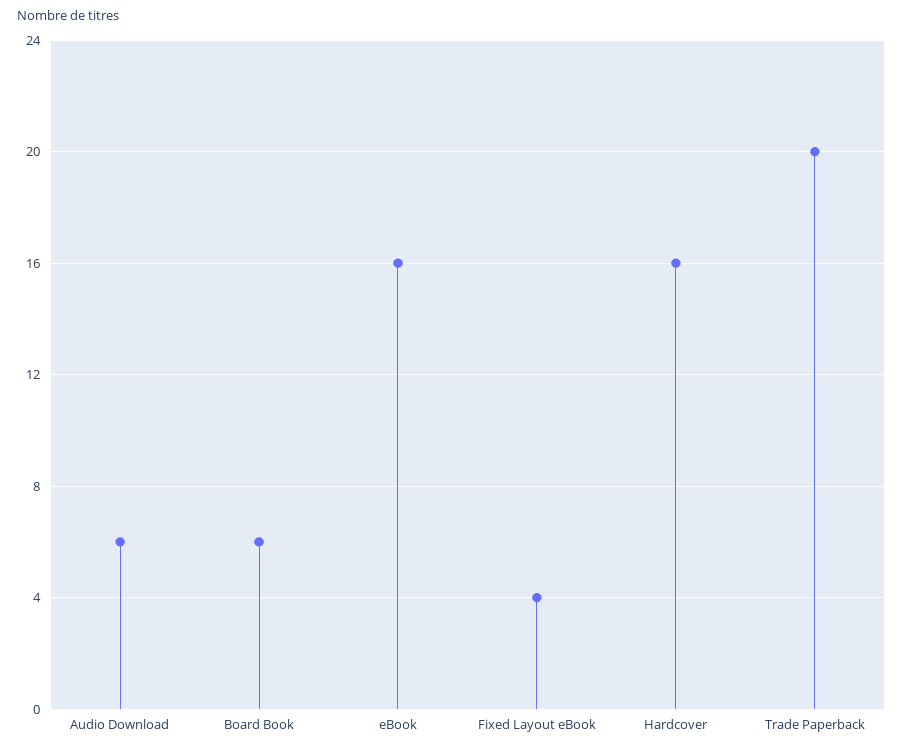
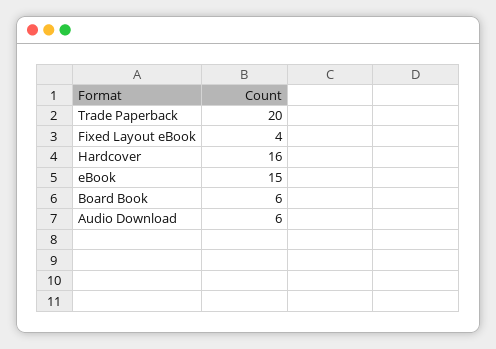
eBook: 16 -> 15

